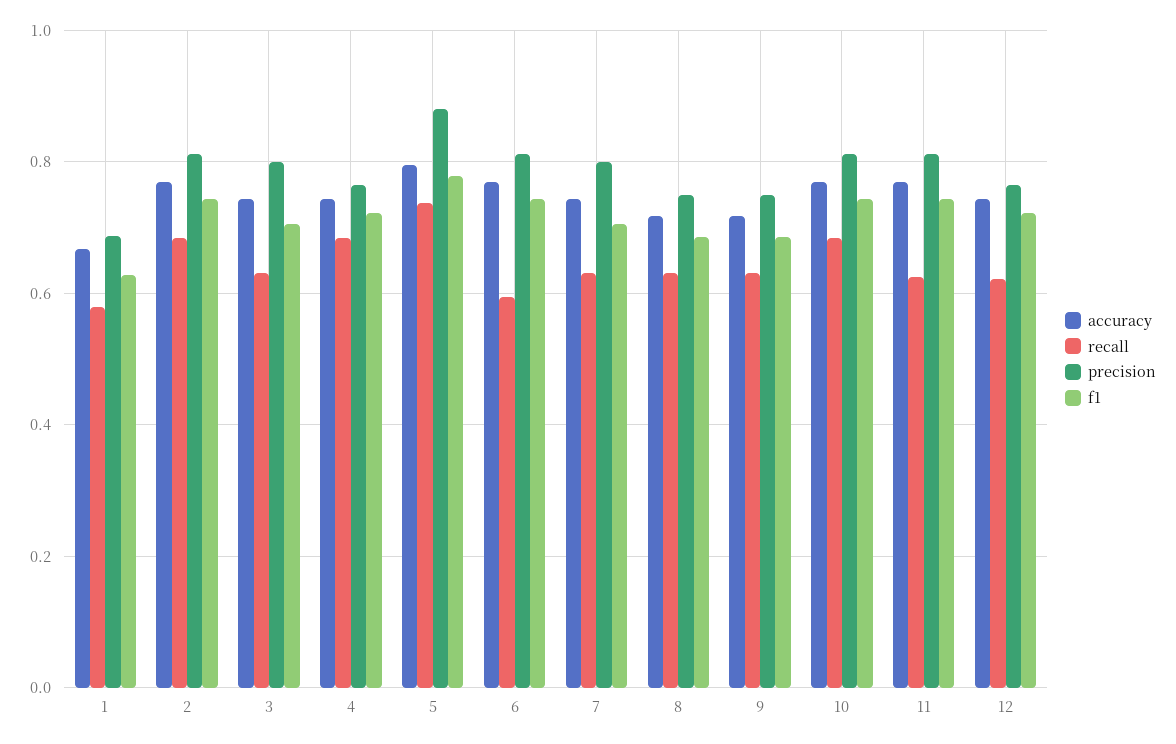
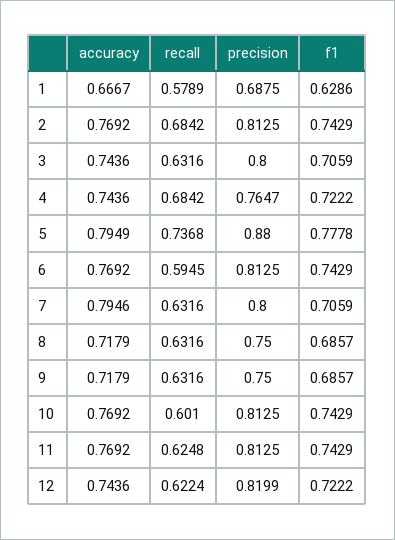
accuracy, 7: 0.74 -> 0.7946
recall, 10: 0.68 -> 0.601
precision, 12: 0.76 -> 0.8199

